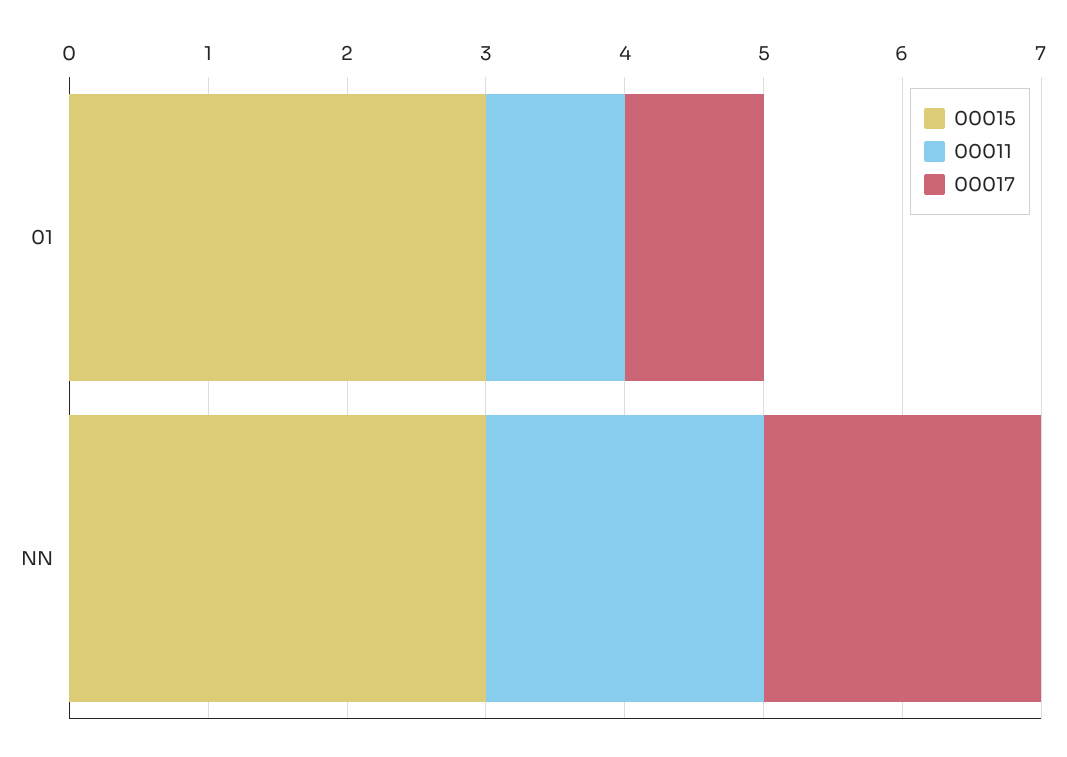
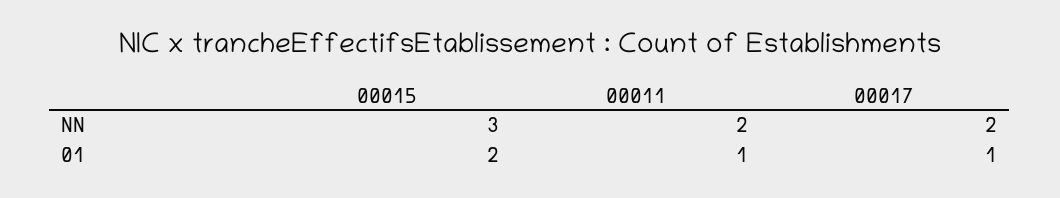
00015, 01: 3 -> 2

